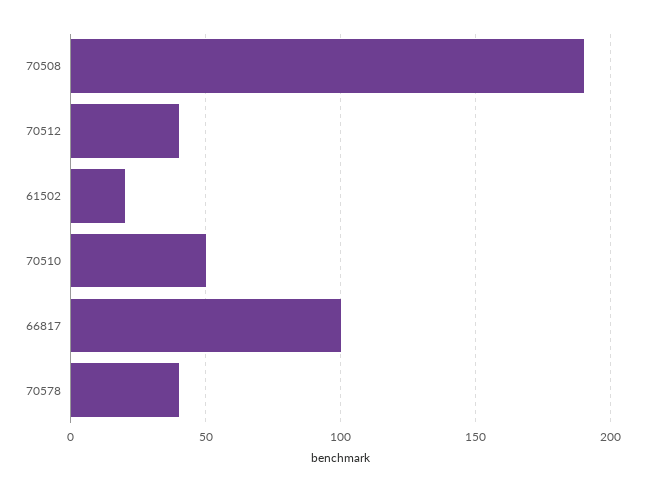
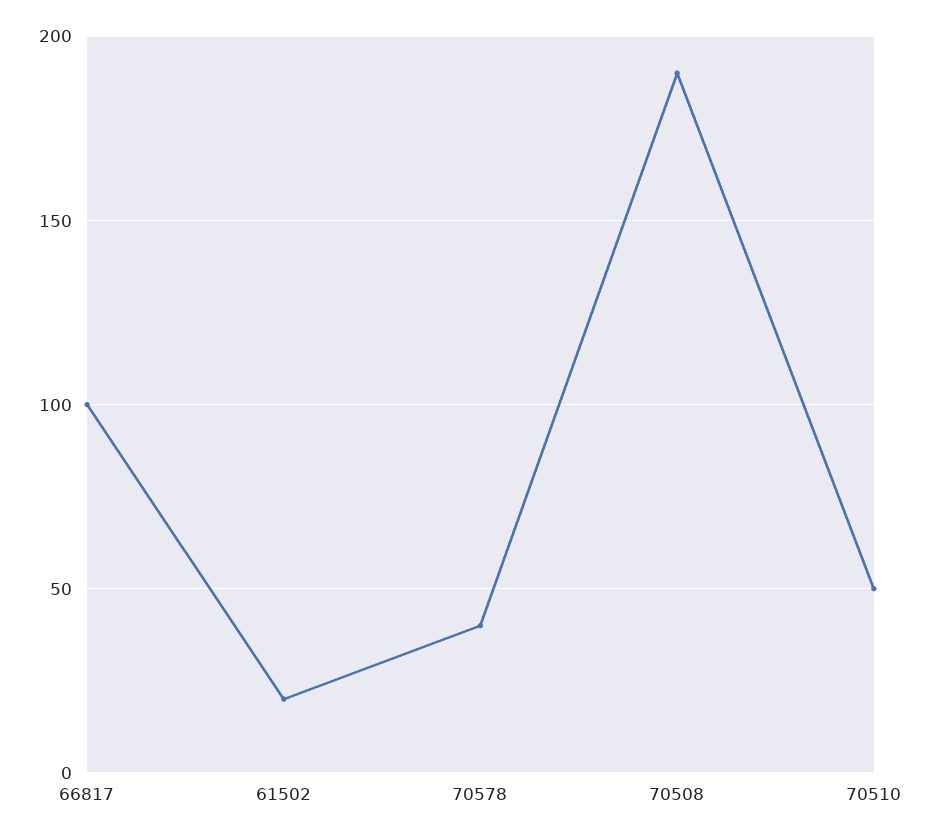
70512: 40 -> none

